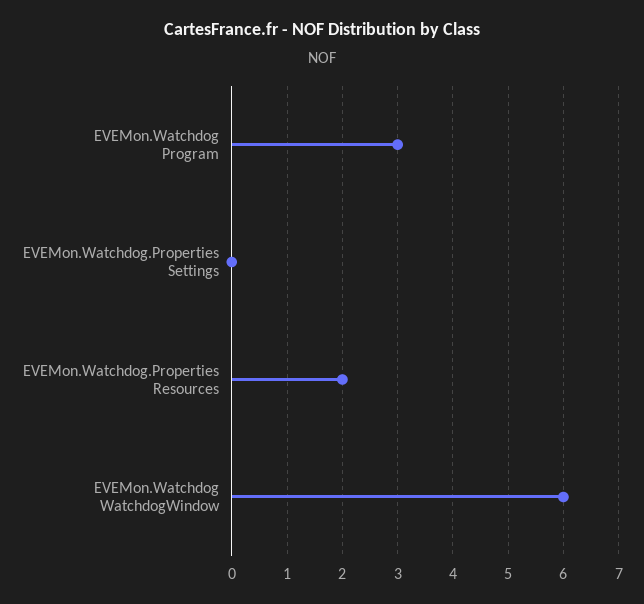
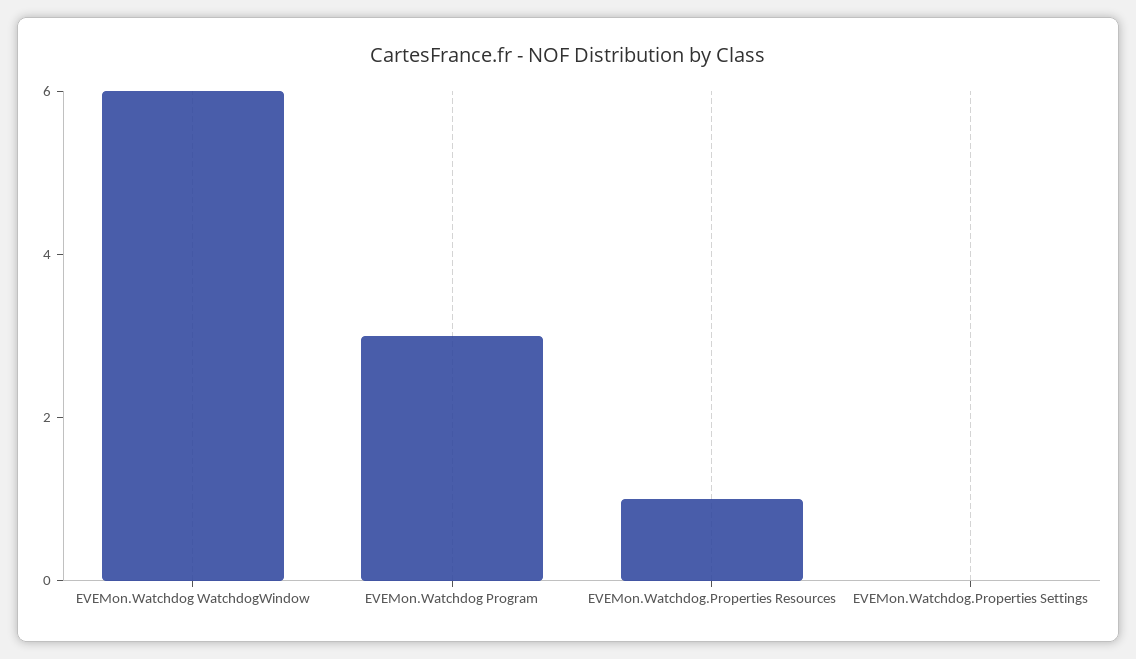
EVEMon.Watchdog.Properties Resources: 2 -> 1

